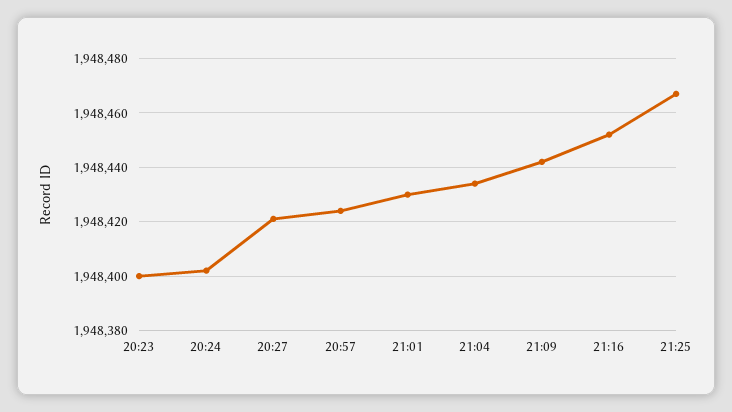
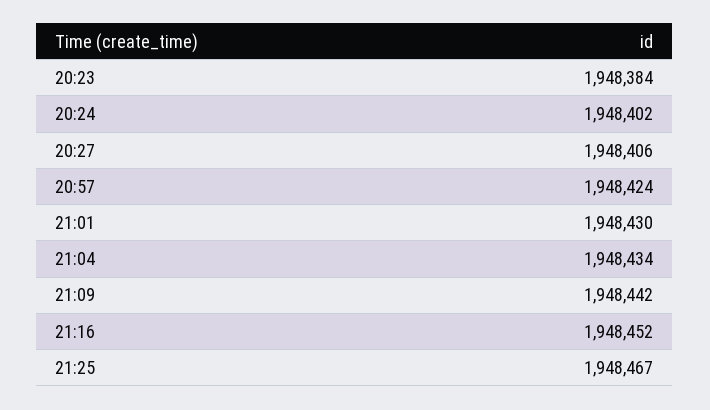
20:23: 1948400 -> 1948384
20:27: 1948420 -> 1948406

